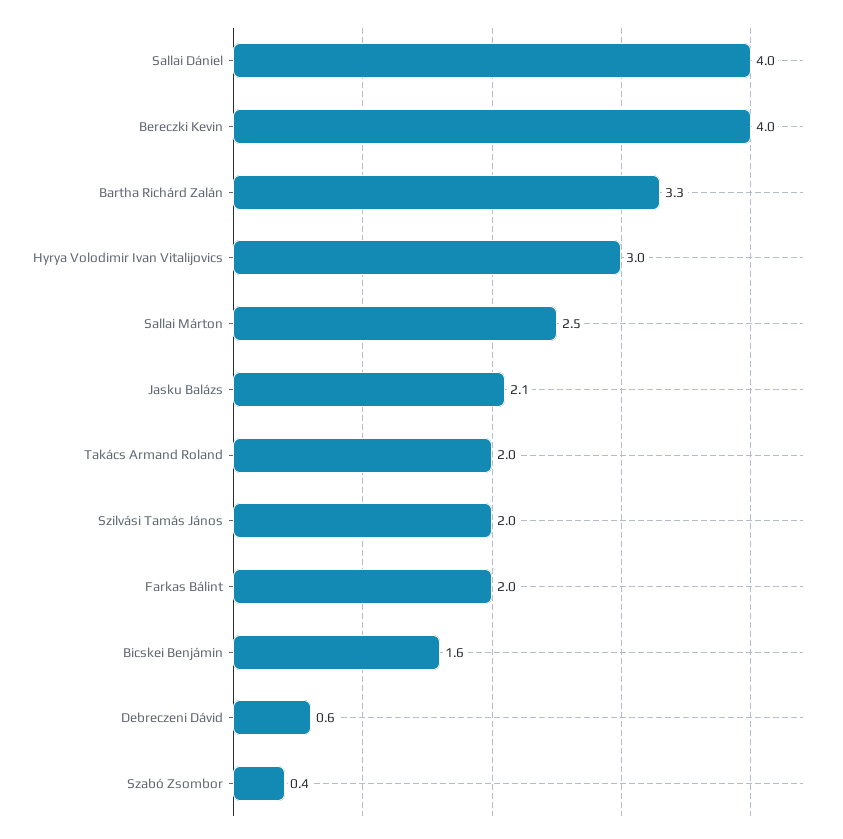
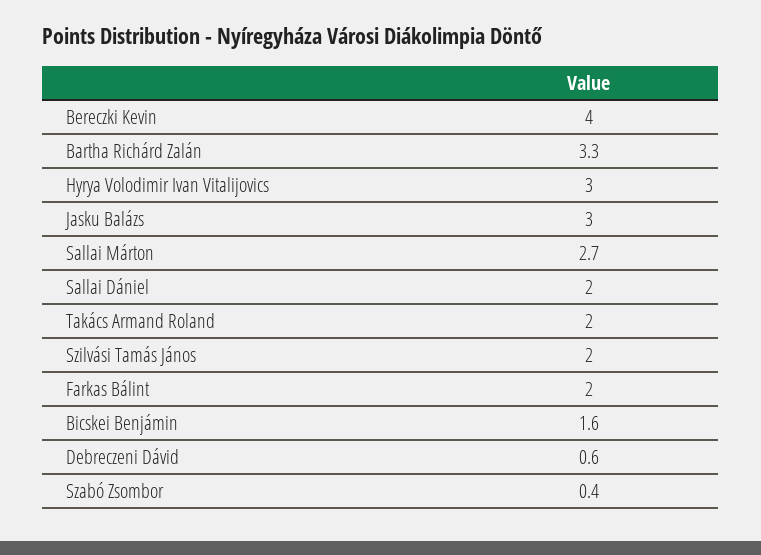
Sallai Dániel: 4 -> 2
Sallai Márton: 2.5 -> 2.7
Jasku Balázs: 2.1 -> 3

